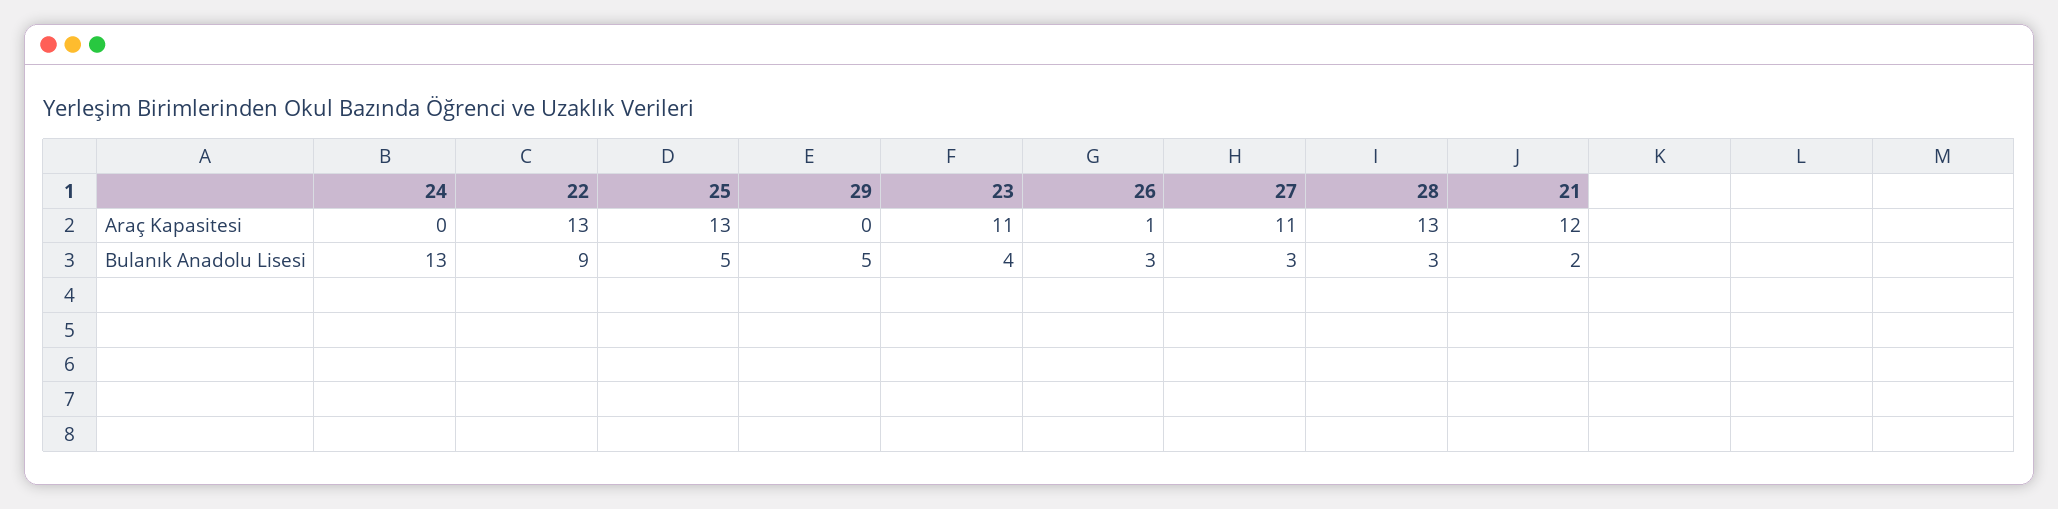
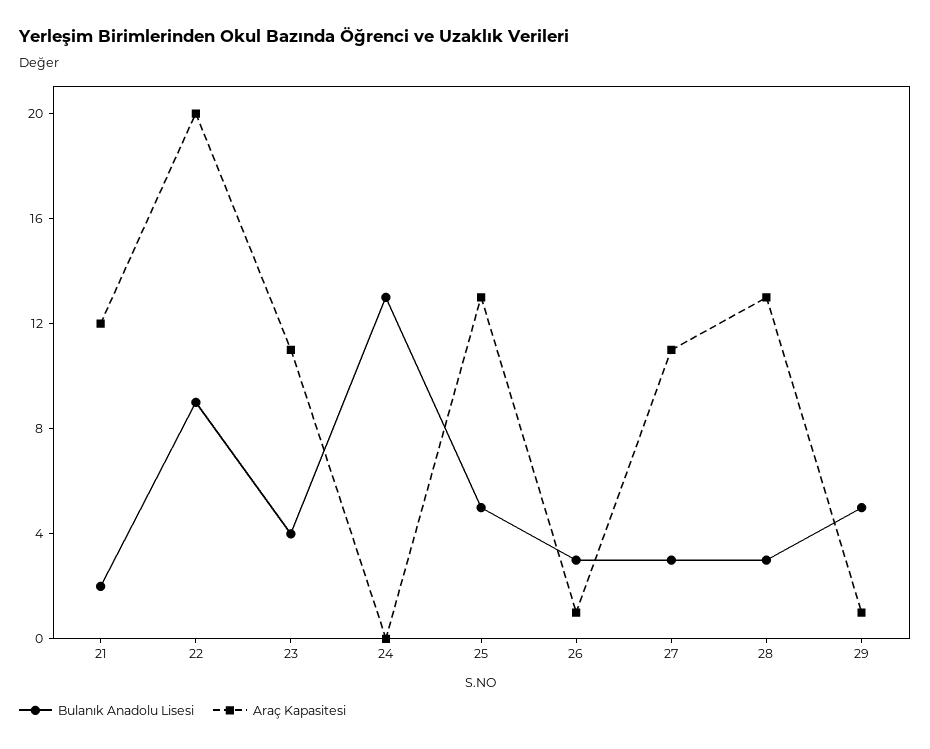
Araç Kapasitesi, 22: 13 -> 20
Araç Kapasitesi, 29: 0 -> 1

